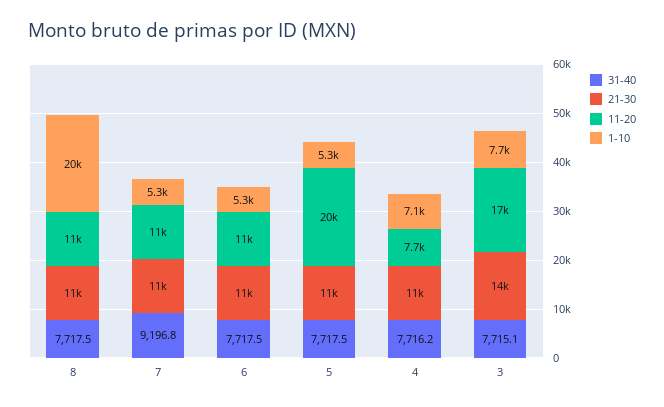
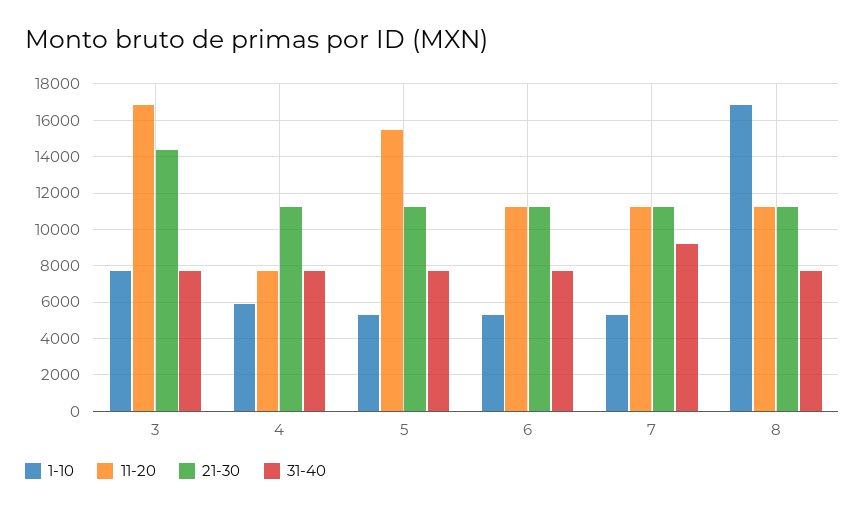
1-10, 8: 20000 -> 17000
11-20, 5: 20000 -> 15500
1-10, 4: 7100 -> 6000

